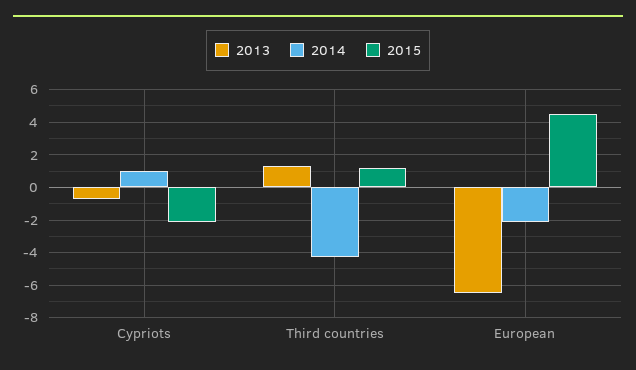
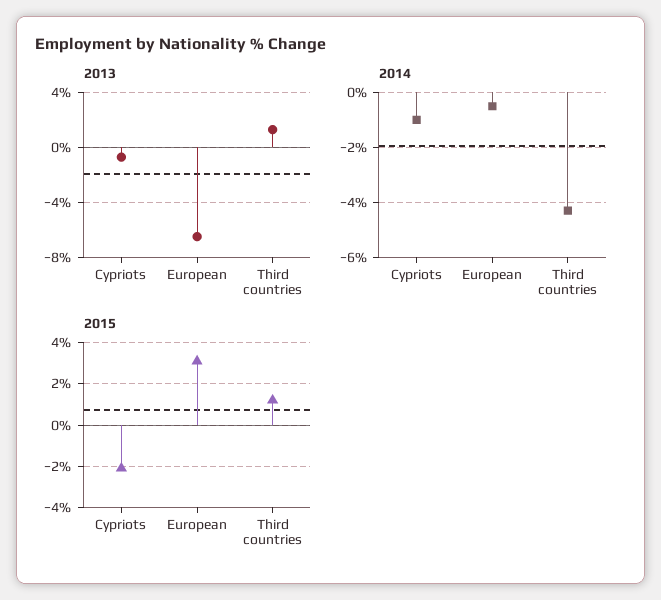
2014, Cypriots: 1 -> -1
2014, European: -2 -> -0.5
2015, European: 4.5 -> 3

